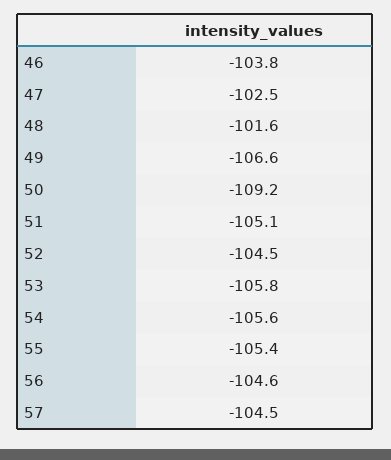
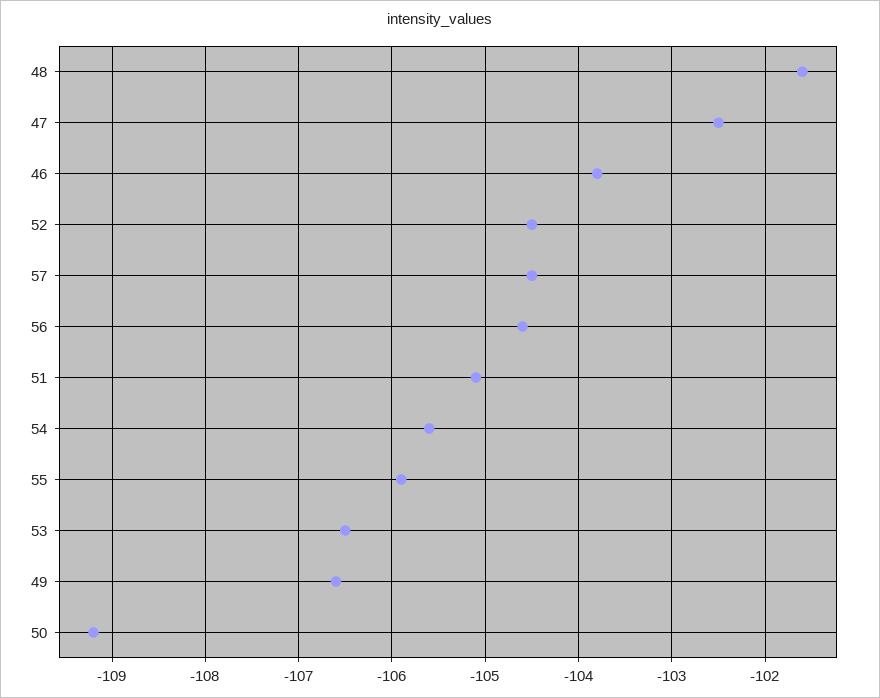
53: -105.8 -> -106.5
55: -105.4 -> -105.9

